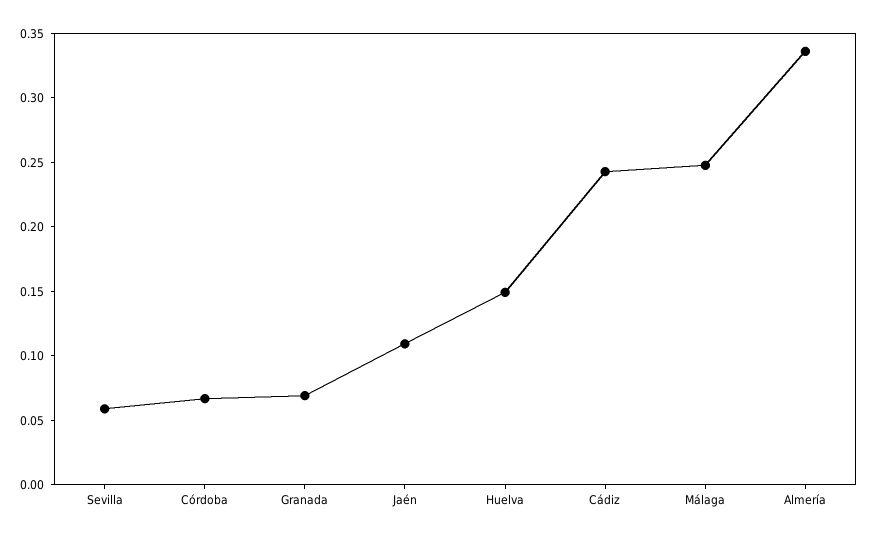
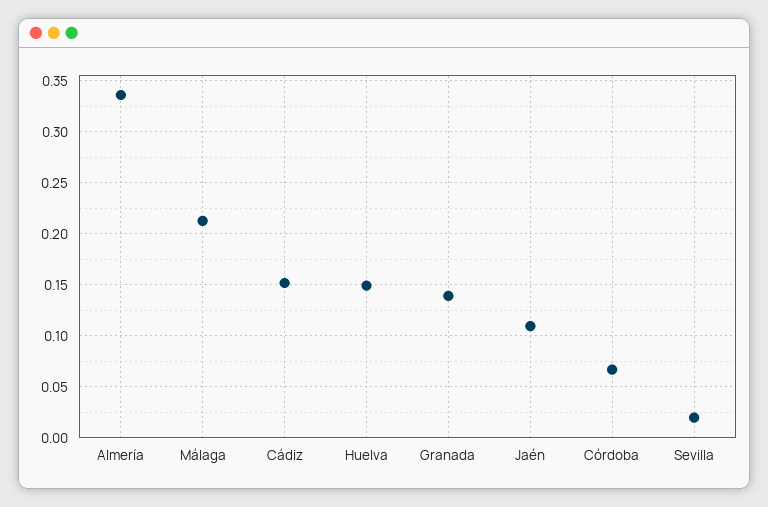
Sevilla: 0.06 -> 0.02
Granada: 0.07 -> 0.14
Cádiz: 0.24 -> 0.15
Málaga: 0.25 -> 0.21

